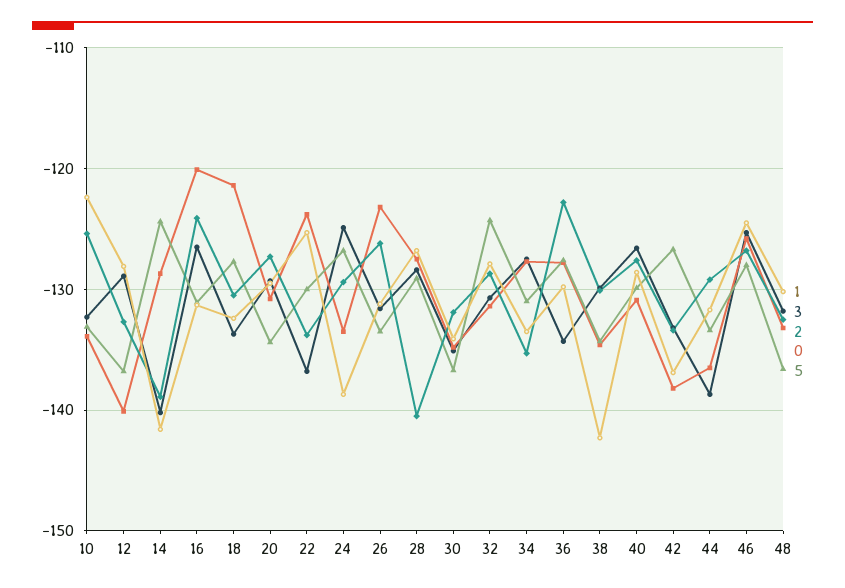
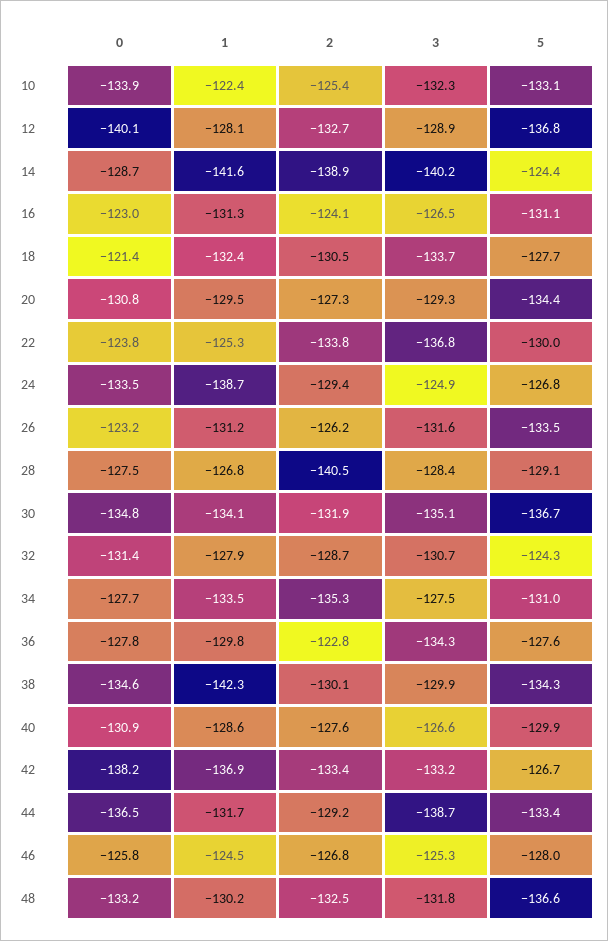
0, 16: -120 -> -123

